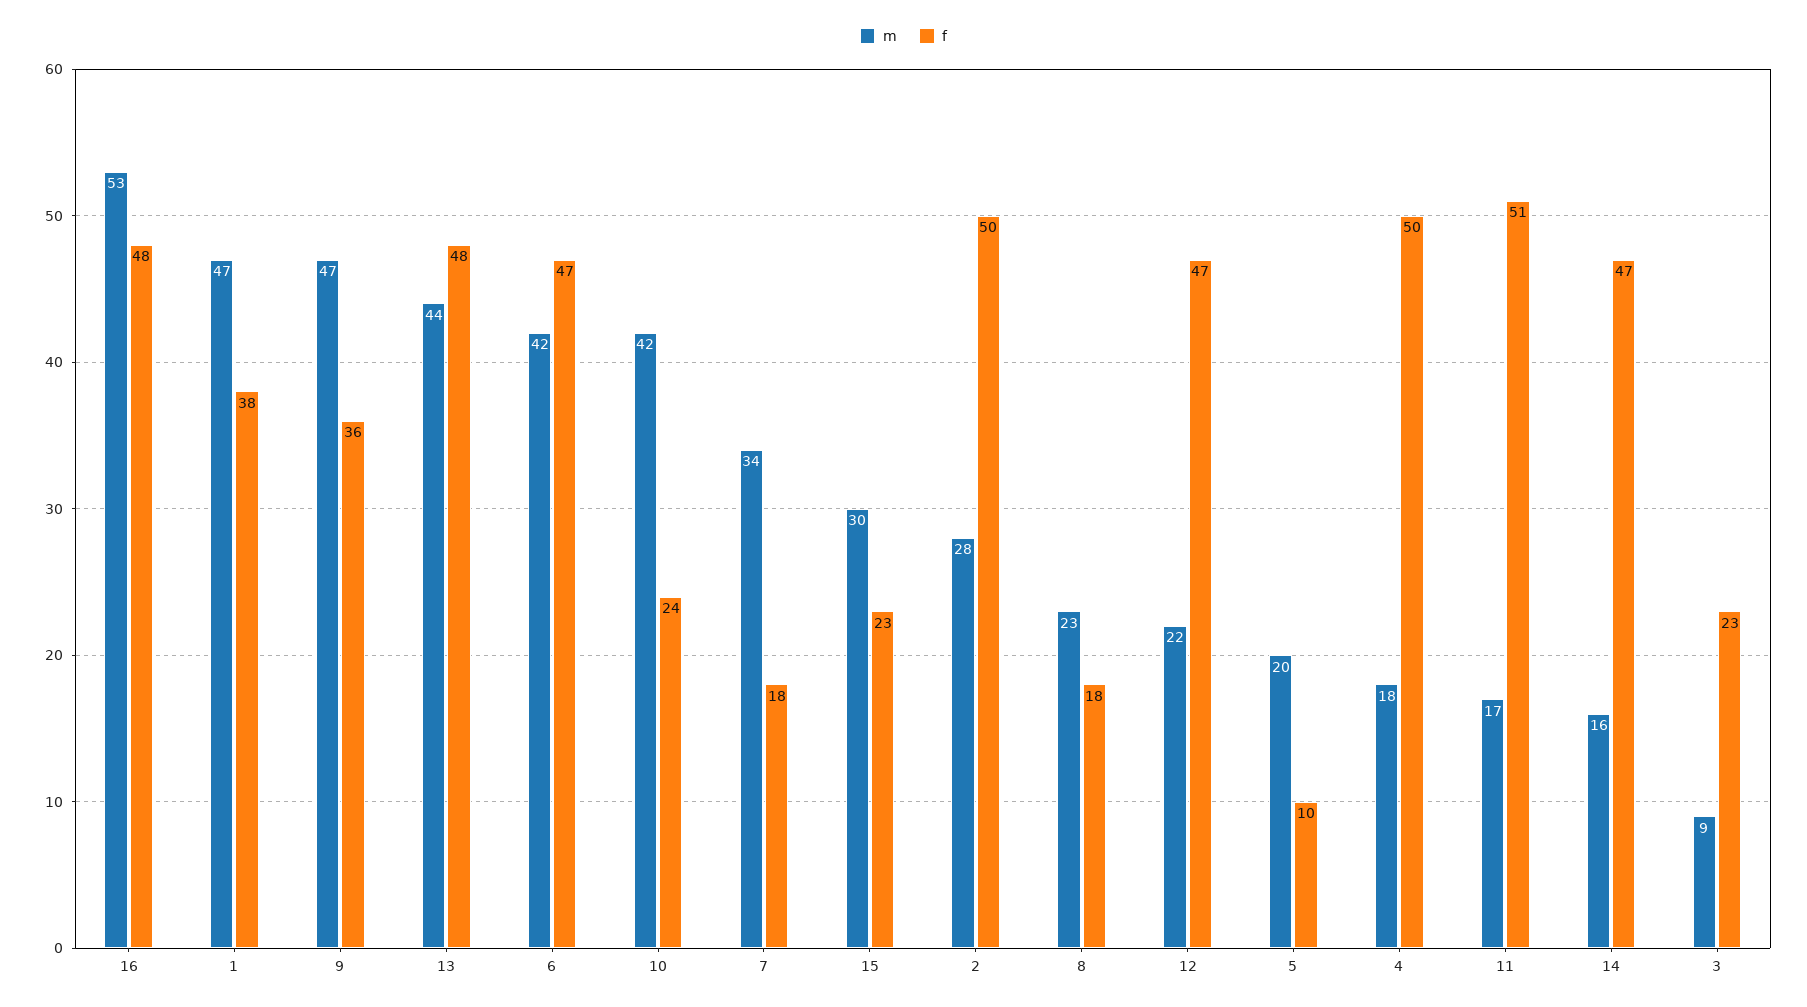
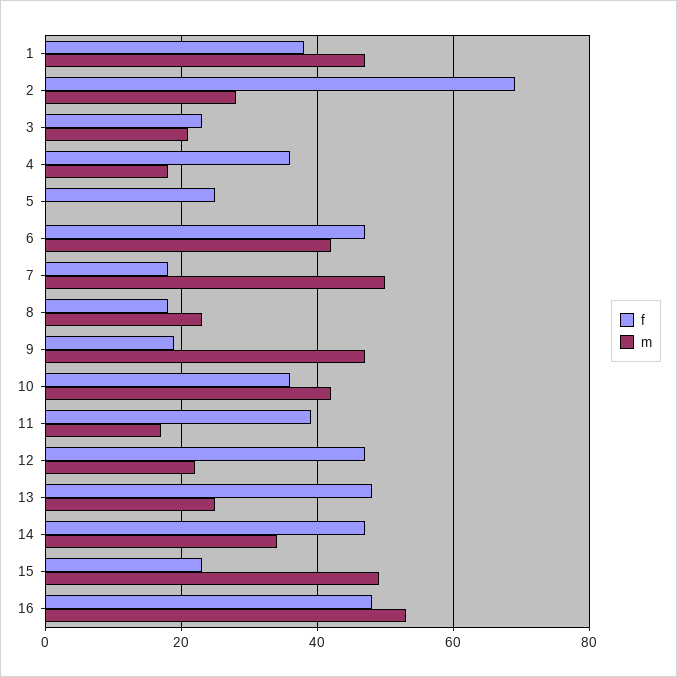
f, 9: 36 -> 20
m, 13: 44 -> 25
f, 10: 24 -> 35
m, 7: 34 -> 50
m, 15: 30 -> 50
f, 2: 50 -> 70
m, 5: 20 -> 0
f, 5: 10 -> 25
f, 4: 50 -> 35
f, 11: 51 -> 40
m, 14: 16 -> 35
m, 3: 9 -> 20

